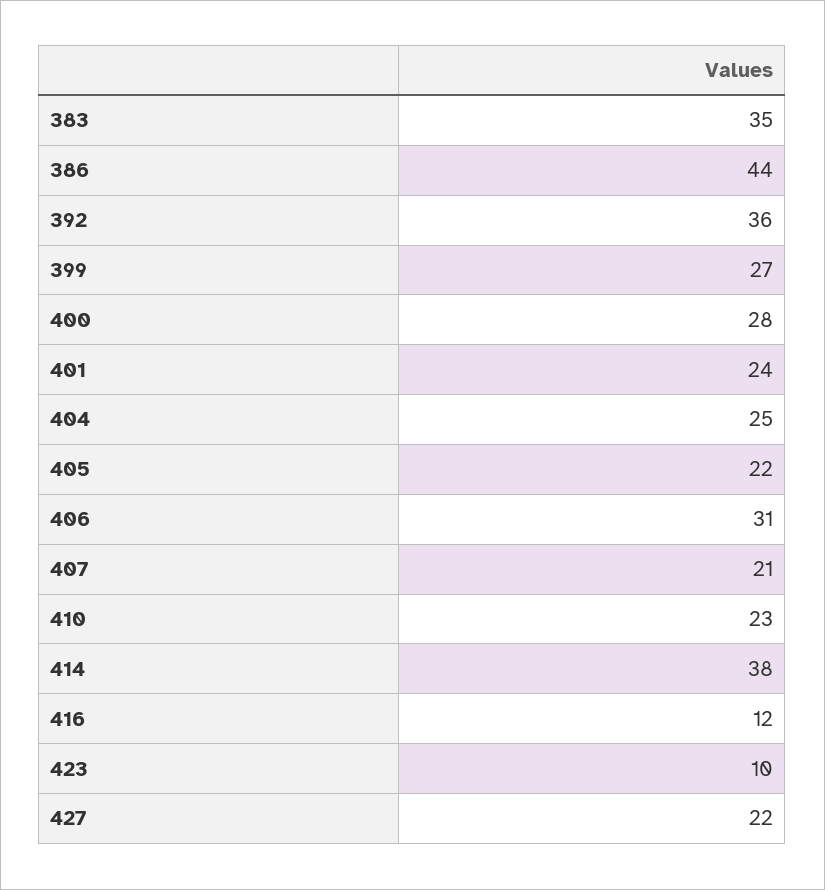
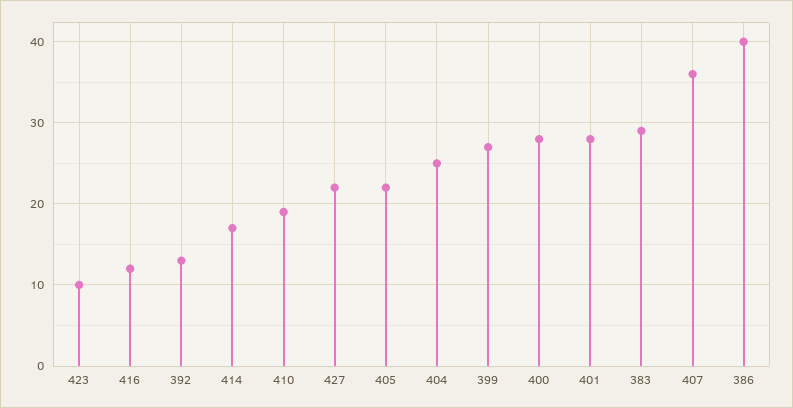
383: 35 -> 29
386: 44 -> 40
392: 36 -> 13
401: 24 -> 28
406: 31 -> none
407: 21 -> 36
410: 23 -> 19
414: 38 -> 17

